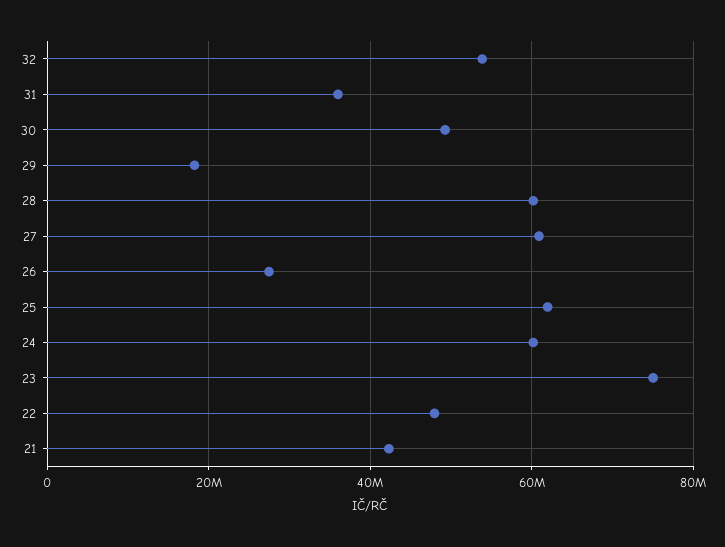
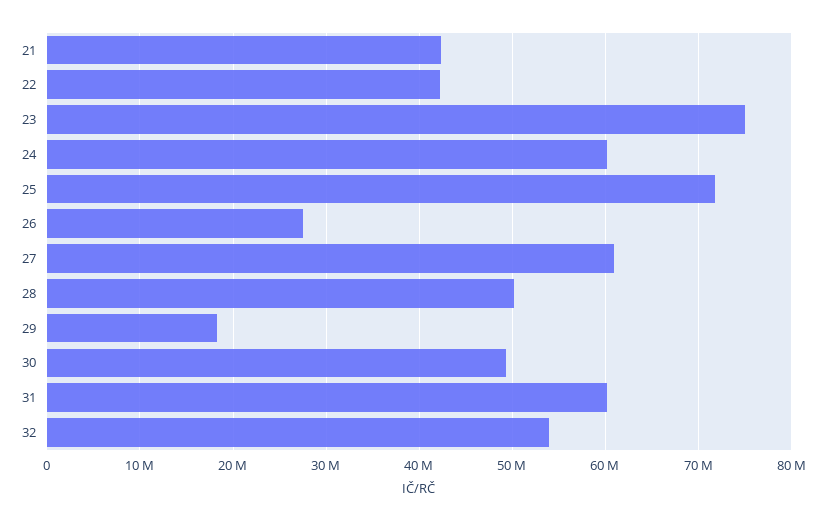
31: 36000000 -> 60000000
28: 60000000 -> 50000000
25: 62000000 -> 72000000
22: 48000000 -> 42000000

